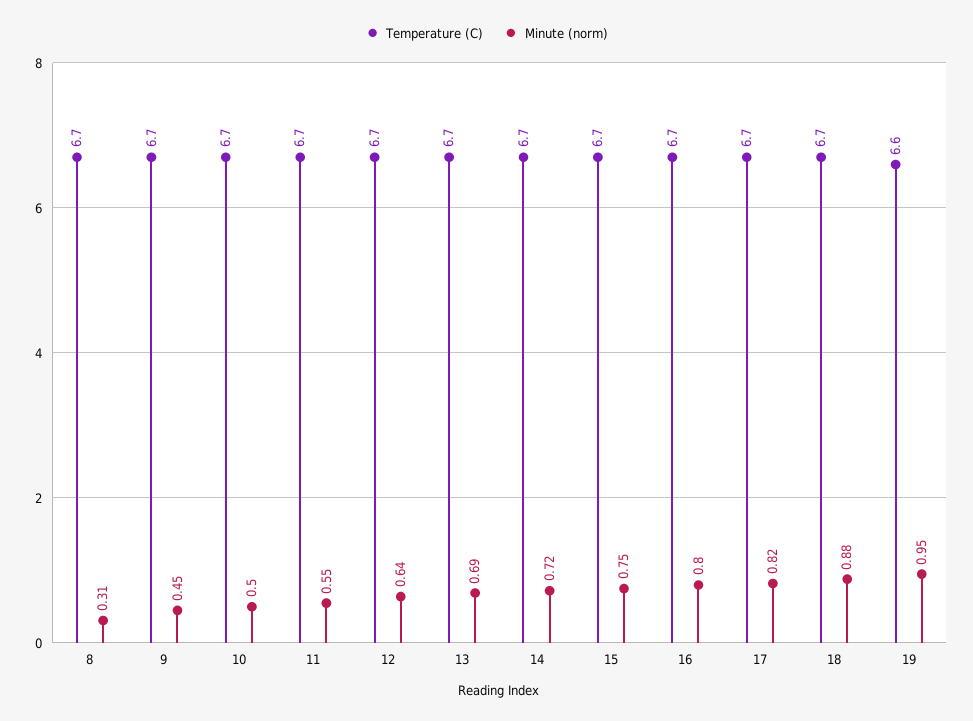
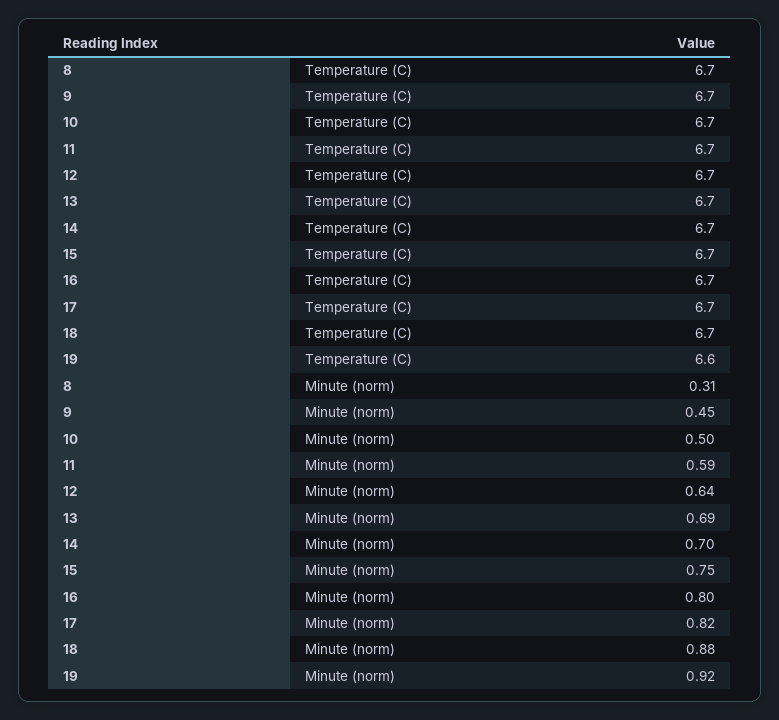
Minute (norm), 11: 0.55 -> 0.59
Minute (norm), 14: 0.72 -> 0.7
Minute (norm), 19: 0.95 -> 0.92

